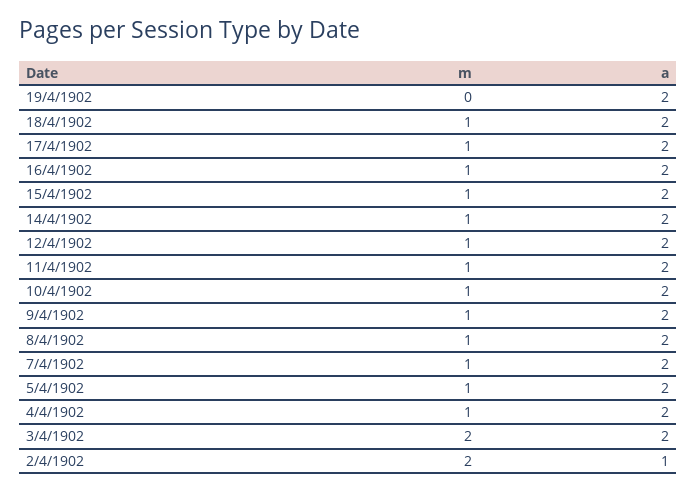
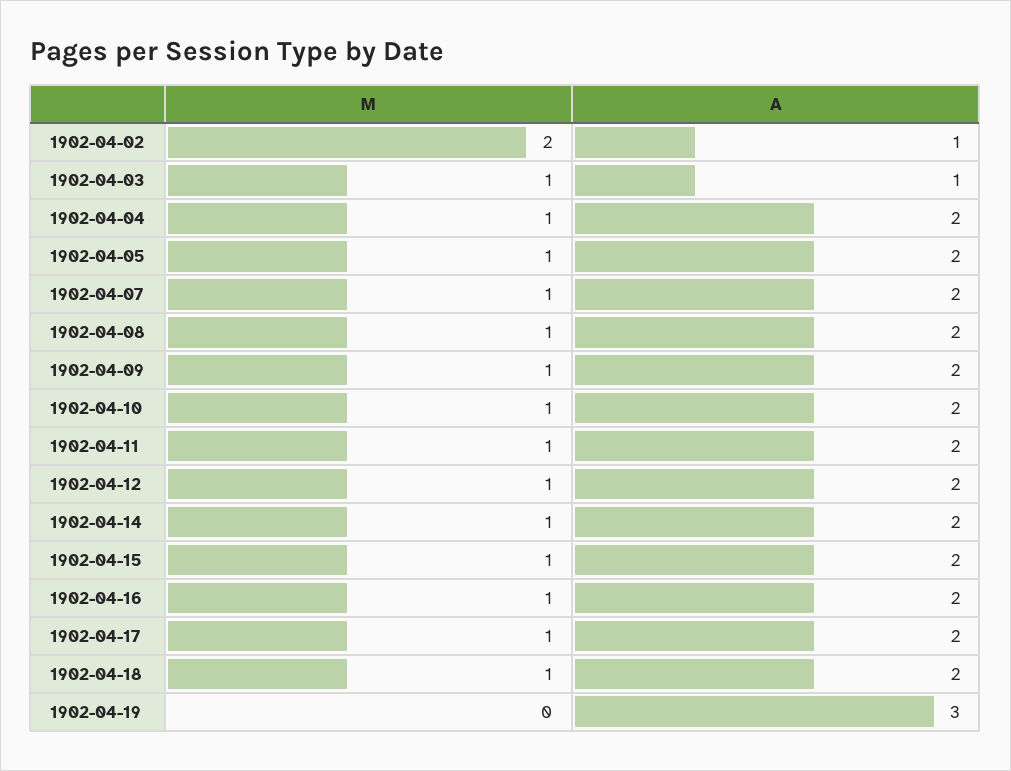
a, 19/4/1902: 2 -> 3
m, 3/4/1902: 2 -> 1
a, 3/4/1902: 2 -> 1

